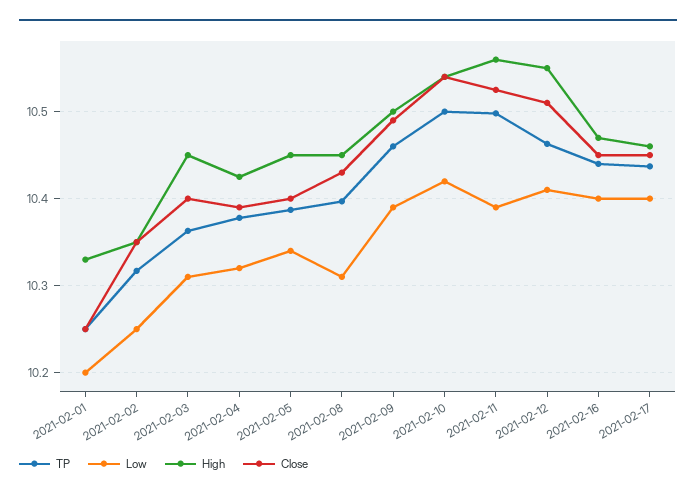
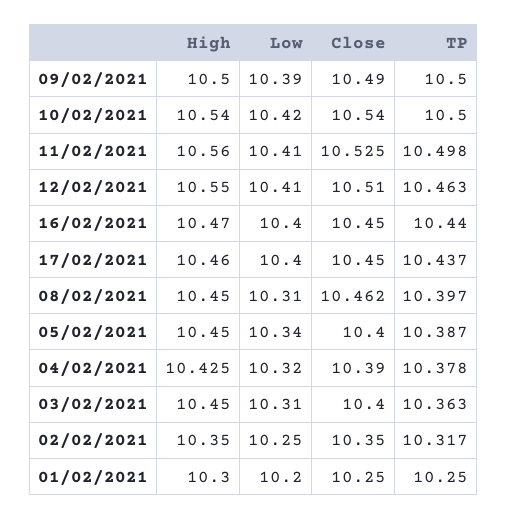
High, 2021-02-01: 10.33 -> 10.3
Close, 2021-02-08: 10.43 -> 10.462
TP, 2021-02-09: 10.46 -> 10.5
Low, 2021-02-11: 10.39 -> 10.41

